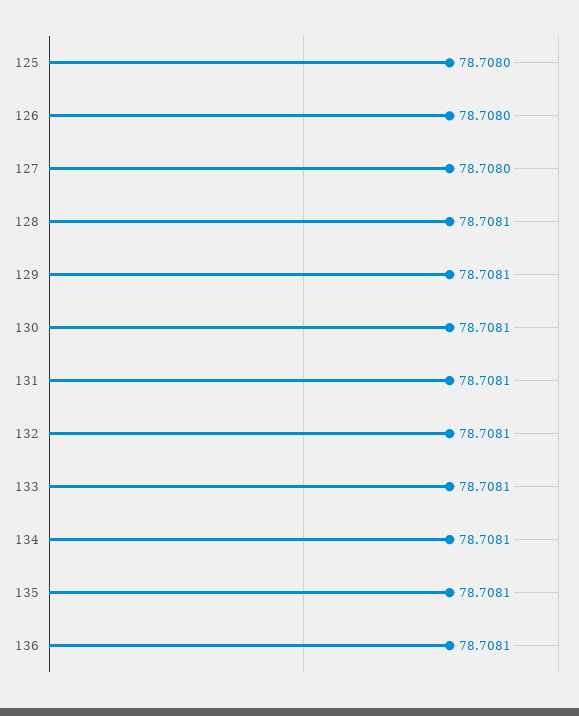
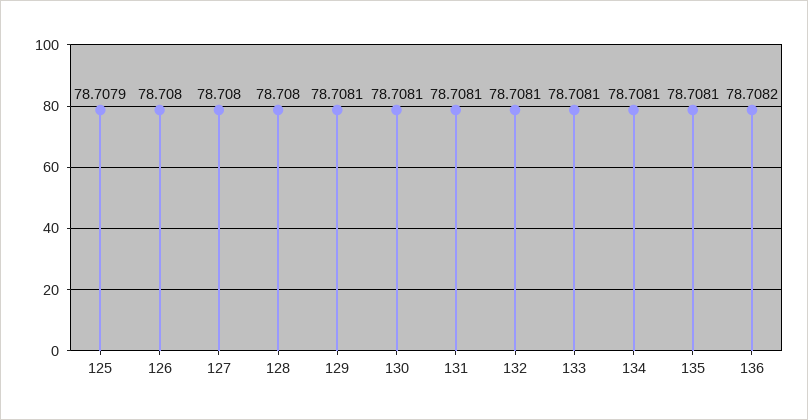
125: 78.708 -> 78.7079
128: 78.7081 -> 78.708
136: 78.7081 -> 78.7082

